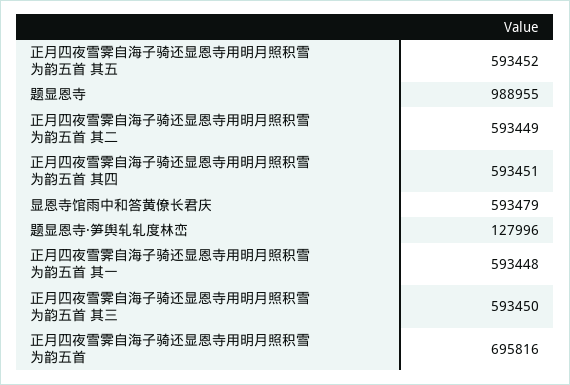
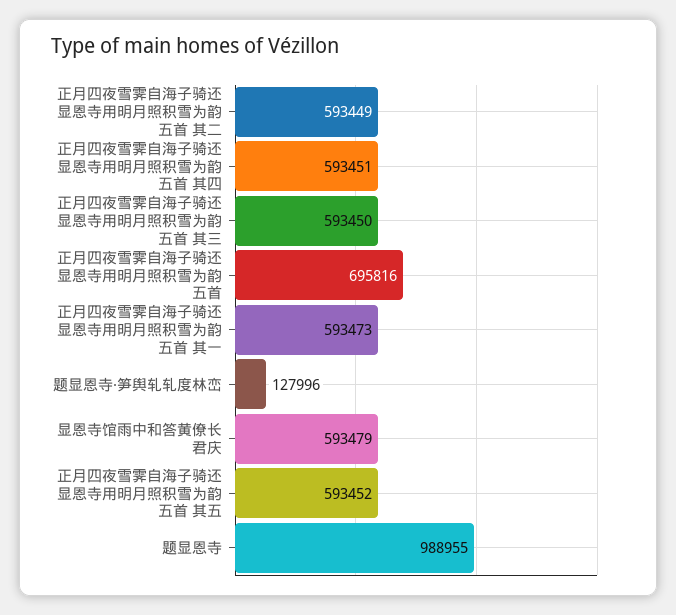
正月四夜雪霁自海子骑还显恩寺用明月照积雪为韵五首 其一: 593448 -> 593473

